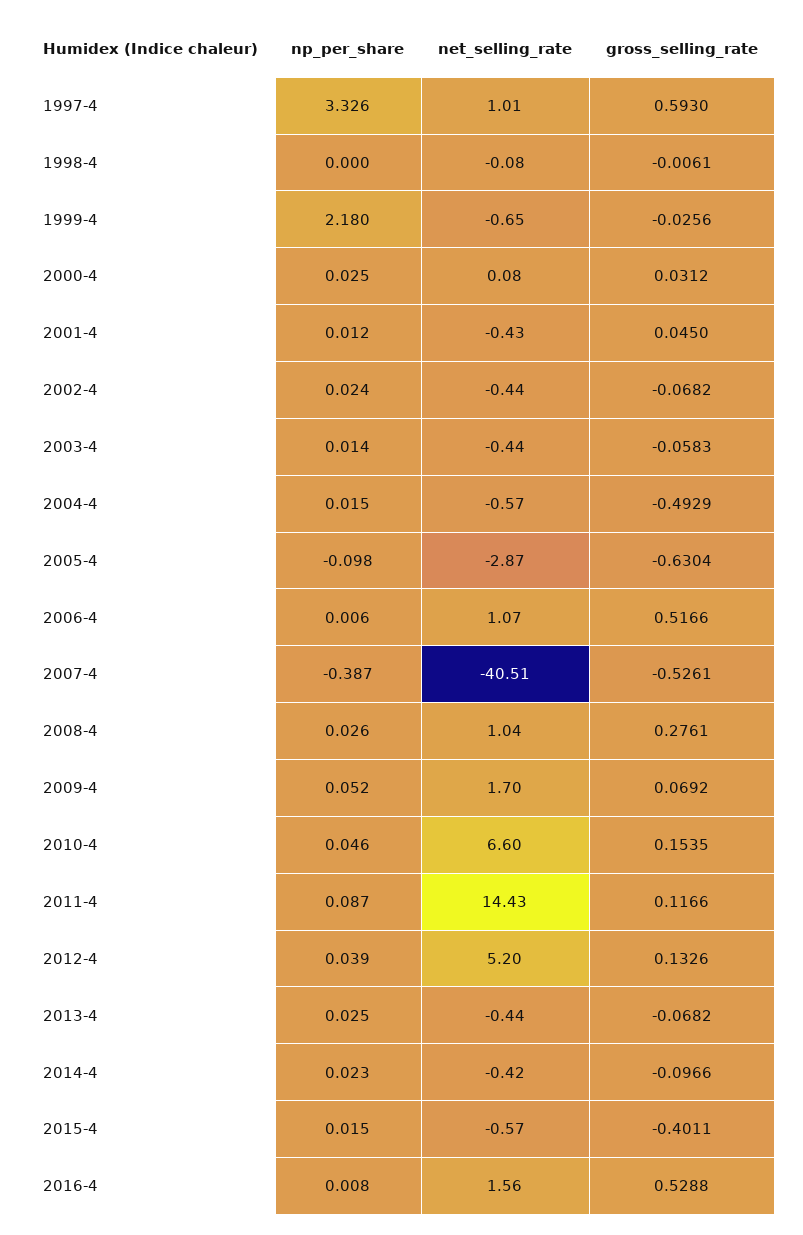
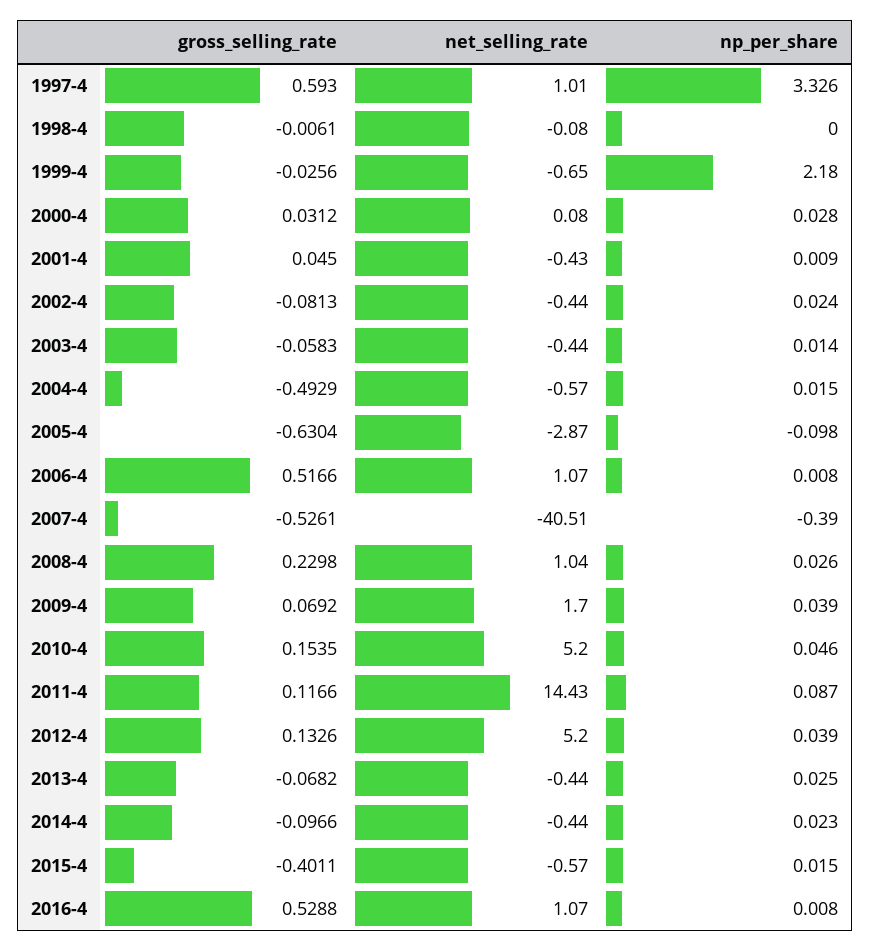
np_per_share, 2000-4: 0.025 -> 0.028
np_per_share, 2001-4: 0.012 -> 0.009
gross_selling_rate, 2002-4: -0.0682 -> -0.0813
np_per_share, 2006-4: 0.006 -> 0.008
np_per_share, 2007-4: -0.387 -> -0.39
gross_selling_rate, 2008-4: 0.2761 -> 0.2298
np_per_share, 2009-4: 0.052 -> 0.039
net_selling_rate, 2010-4: 6.6 -> 5.2
net_selling_rate, 2014-4: -0.42 -> -0.44
net_selling_rate, 2016-4: 1.56 -> 1.07

